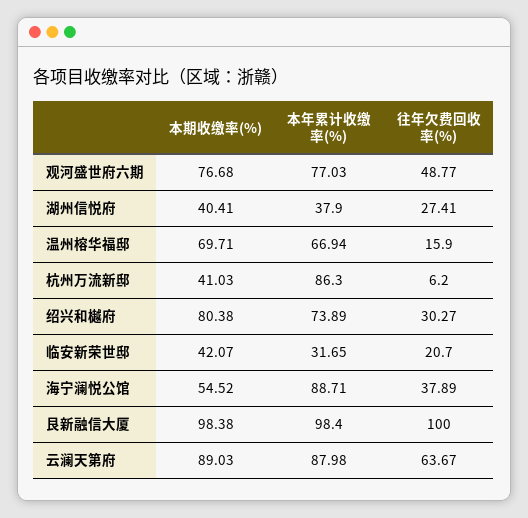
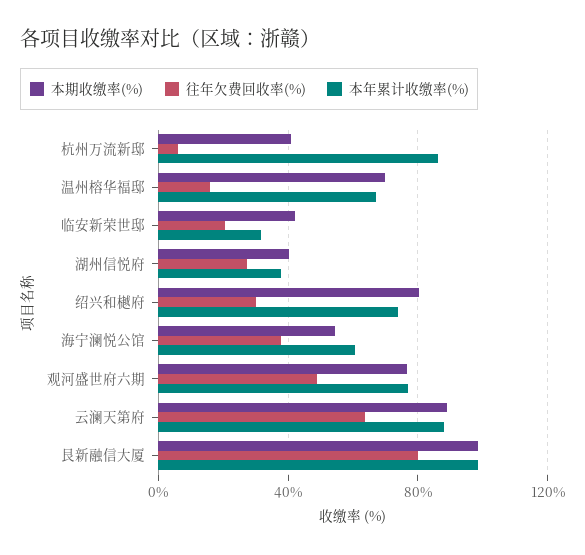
本年累计收缴率(%), 海宁澜悦公馆: 88.71 -> 60
往年欠费回收率(%), 艮新融信大厦: 100 -> 80

